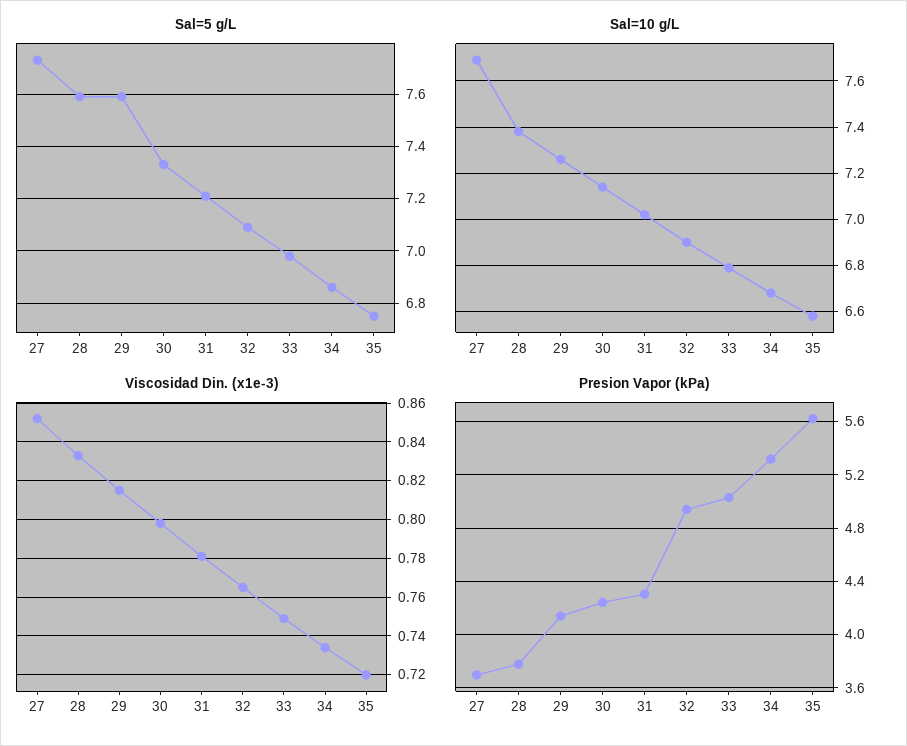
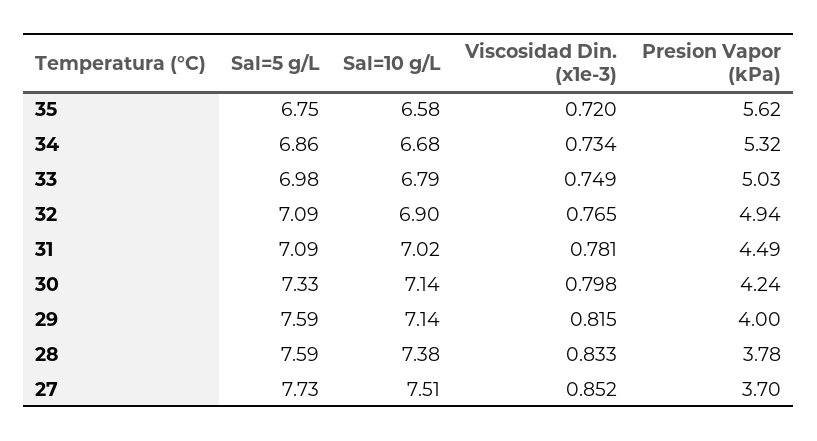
Sal=5 g/L, 31: 7.2 -> 7.09
Sal=10 g/L, 27: 7.7 -> 7.51
Sal=10 g/L, 29: 7.25 -> 7.14
Presion Vapor (kPa), 29: 4.15 -> 4
Presion Vapor (kPa), 31: 4.3 -> 4.49

